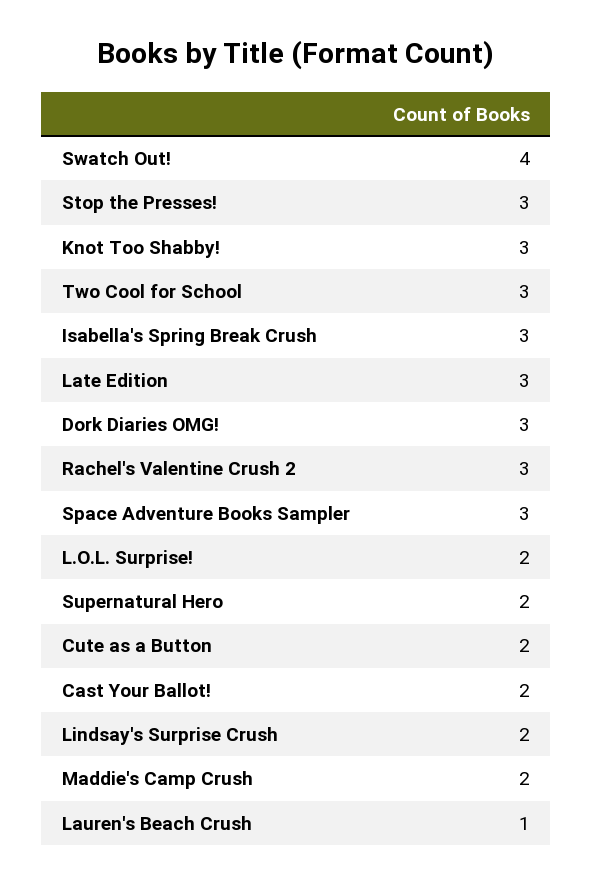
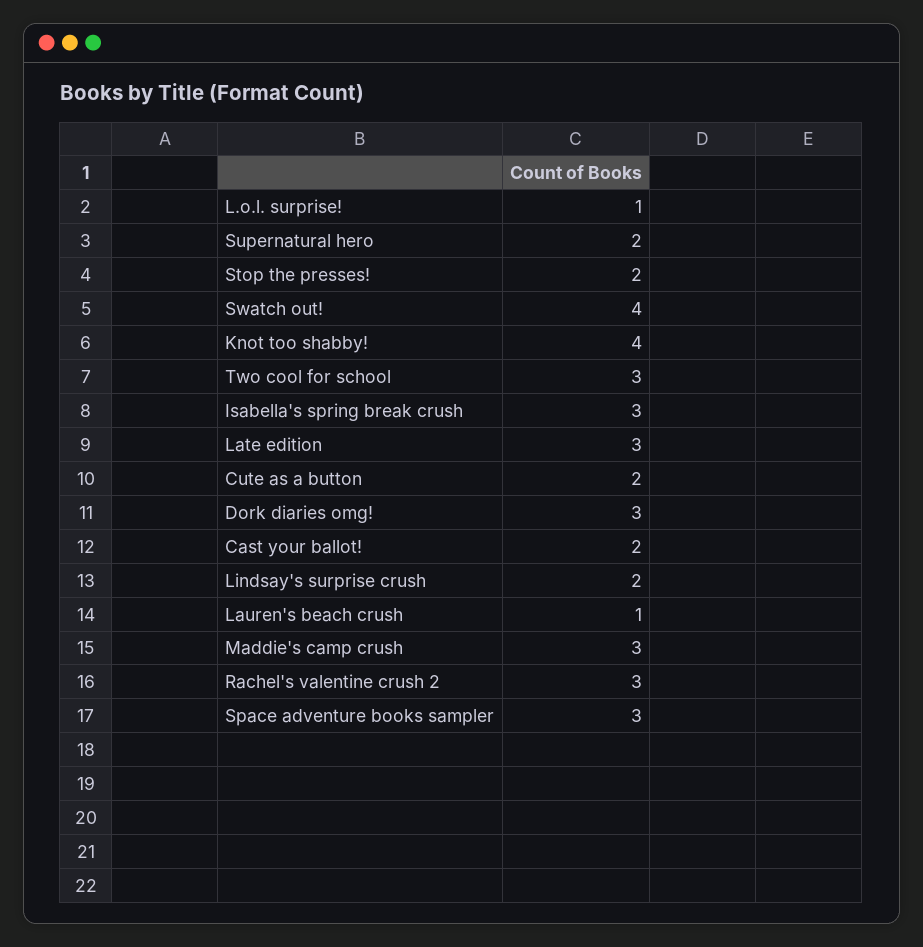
Stop the Presses!: 3 -> 2
Knot Too Shabby!: 3 -> 4
L.O.L. Surprise!: 2 -> 1
Maddie's Camp Crush: 2 -> 3

